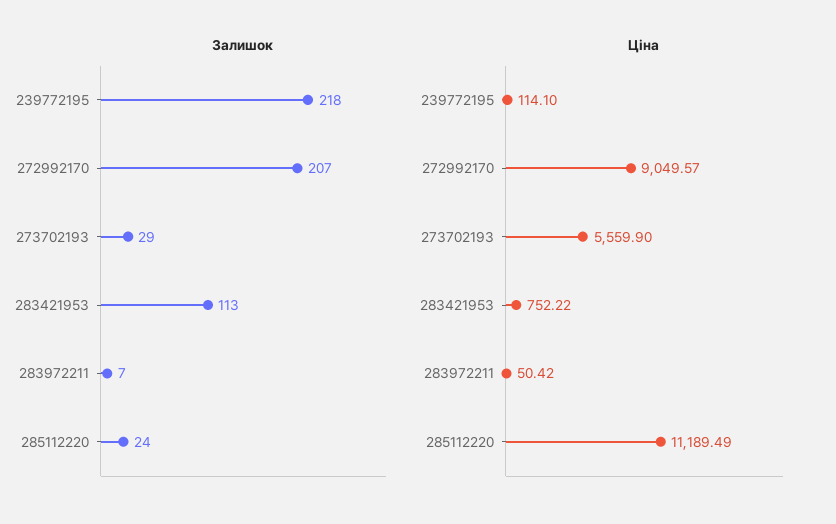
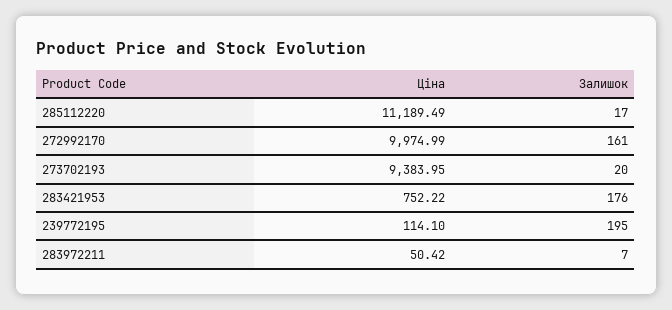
Залишок, 239772195: 218 -> 195
Залишок, 272992170: 207 -> 161
Залишок, 273702193: 29 -> 20
Залишок, 283421953: 113 -> 176
Залишок, 285112220: 24 -> 17
Ціна, 272992170: 9049.57 -> 9974.99
Ціна, 273702193: 5559.9 -> 9383.95

